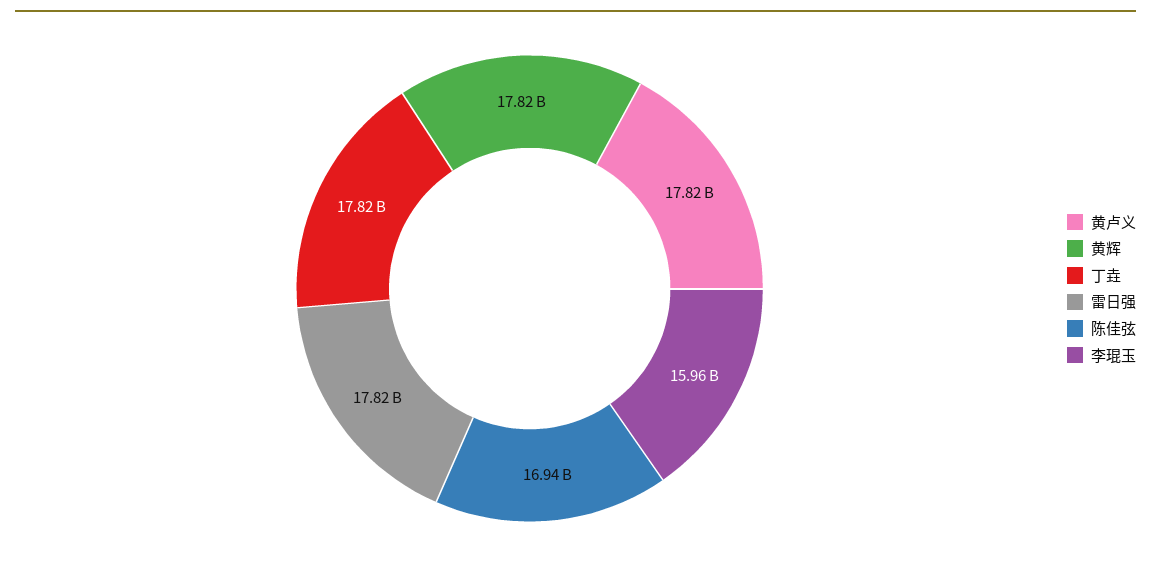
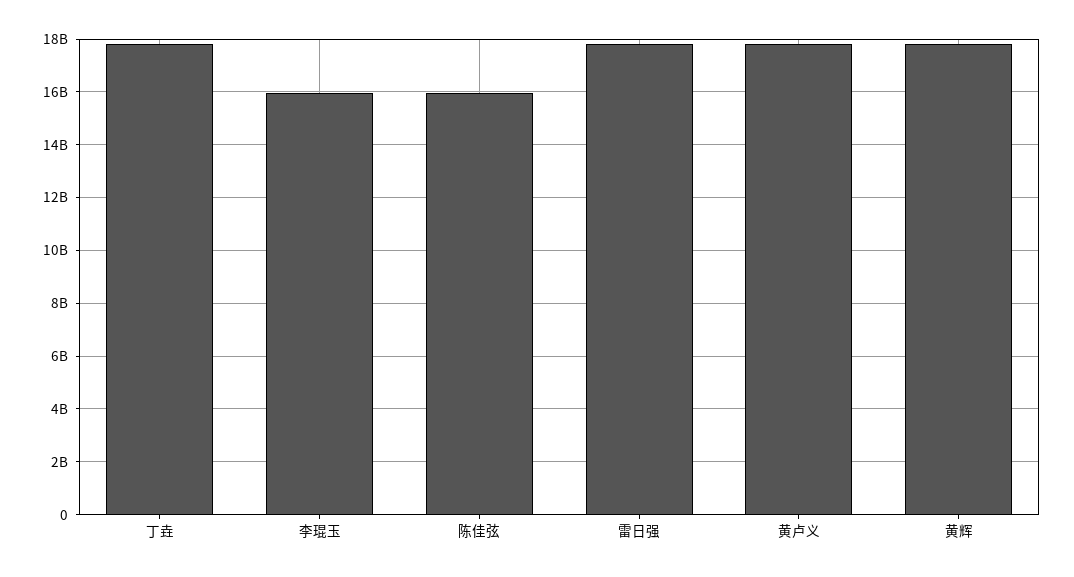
陈佳弦: 16940000000 -> 16000000000

